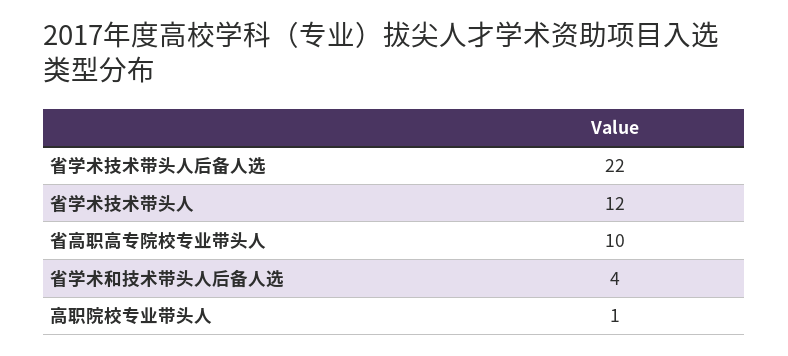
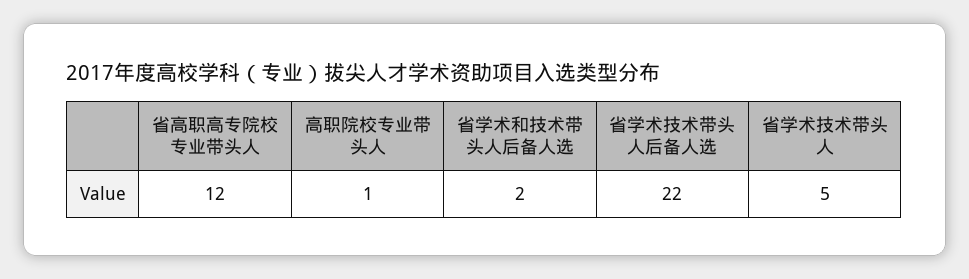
省学术技术带头人: 12 -> 5
省高职高专院校专业带头人: 10 -> 12
省学术和技术带头人后备人选: 4 -> 2

